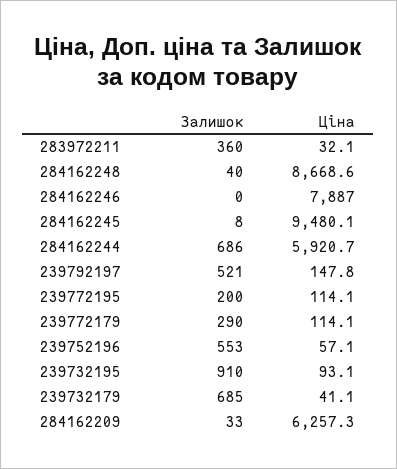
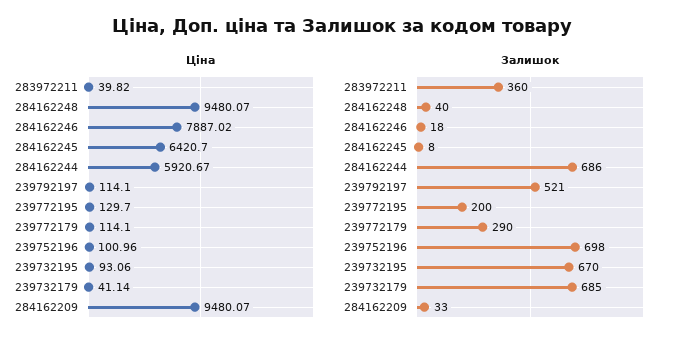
Ціна, 283972211: 32.1 -> 39.82
Ціна, 284162248: 8668.6 -> 9480.07
Залишок, 284162246: 0 -> 18
Ціна, 284162245: 9480.1 -> 6420.7
Ціна, 239792197: 147.8 -> 114.1
Ціна, 239772195: 114.1 -> 129.7
Залишок, 239752196: 553 -> 698
Ціна, 239752196: 57.1 -> 100.96
Залишок, 239732195: 910 -> 670
Ціна, 284162209: 6257.3 -> 9480.07

